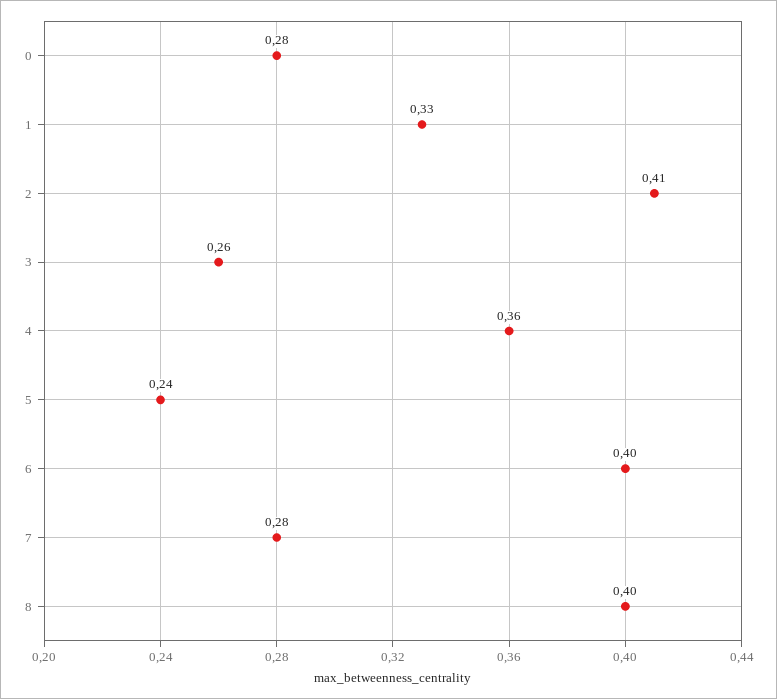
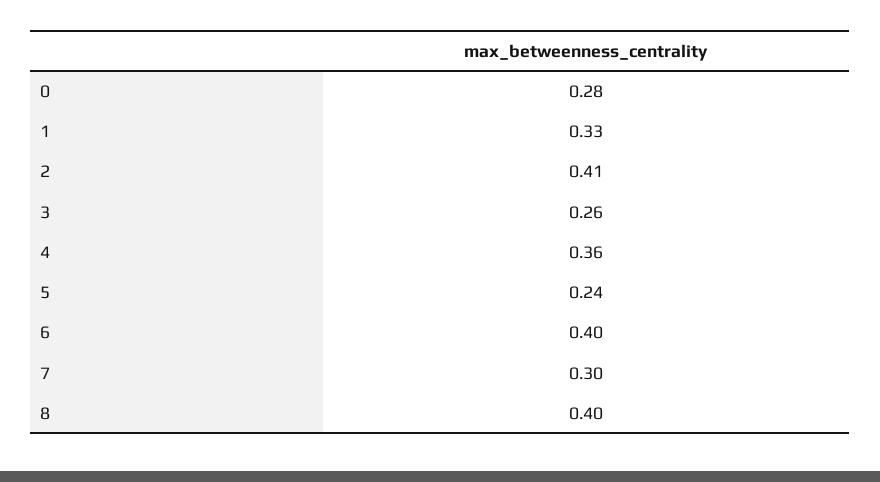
7: 0.28 -> 0.3

